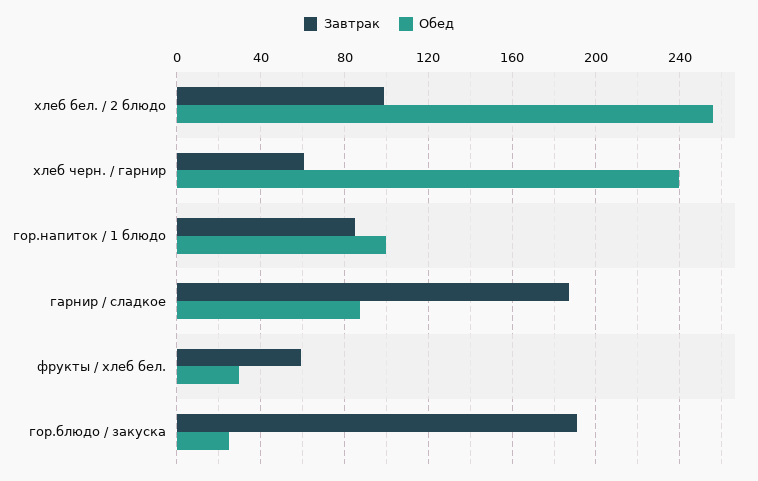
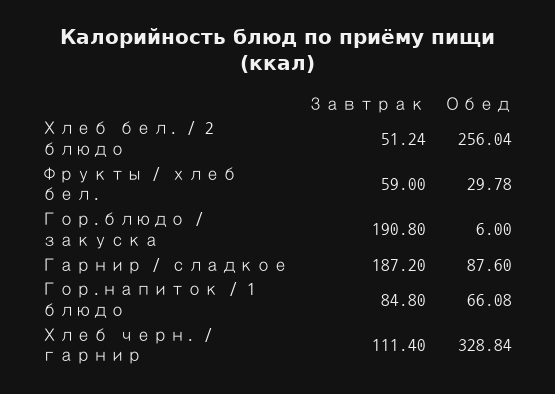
Завтрак, хлеб бел. / 2 блюдо: 100 -> 51.24
Завтрак, хлеб черн. / гарнир: 60 -> 111.4
Обед, хлеб черн. / гарнир: 240 -> 328.84
Обед, гор.напиток / 1 блюдо: 100 -> 66.08
Обед, гор.блюдо / закуска: 25 -> 6

